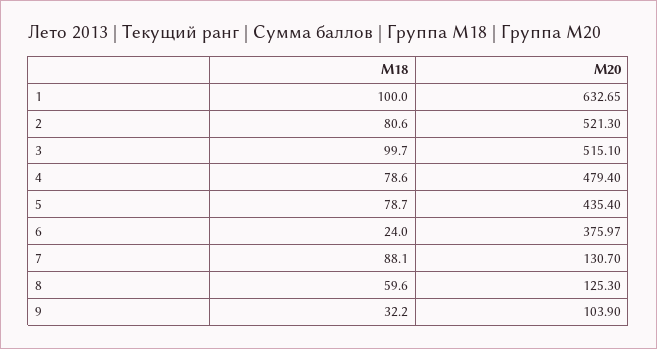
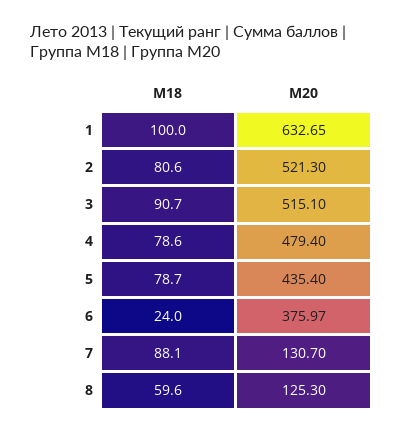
М18, 3: 99.7 -> 90.7
М18, 9: 32.2 -> none
М20, 9: 103.9 -> none

